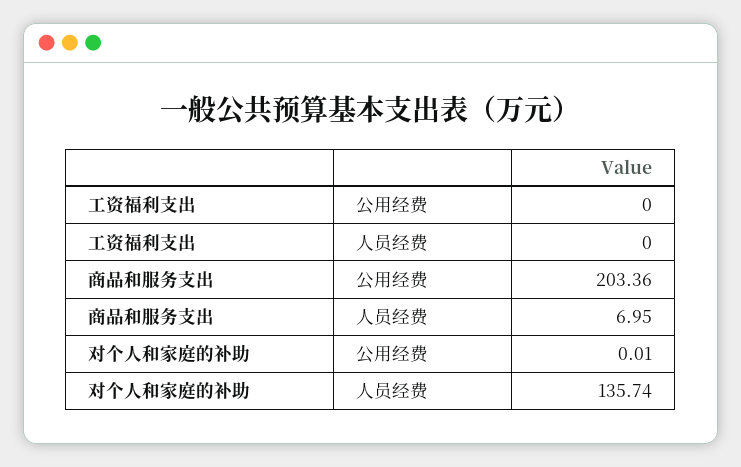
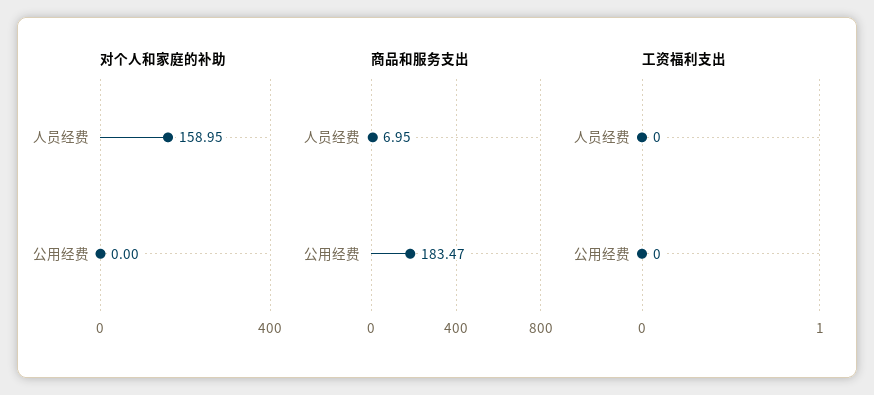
商品和服务支出, 公用经费: 203.36 -> 183.47
对个人和家庭的补助, 公用经费: 0.01 -> 0
对个人和家庭的补助, 人员经费: 135.74 -> 158.95

